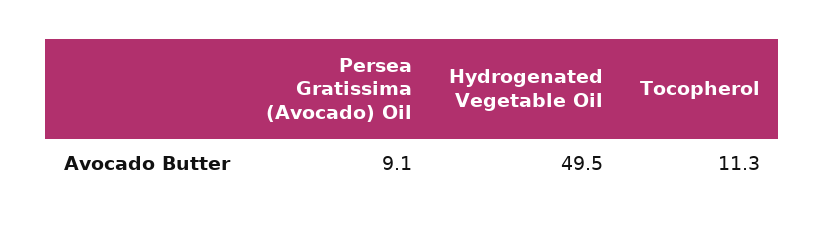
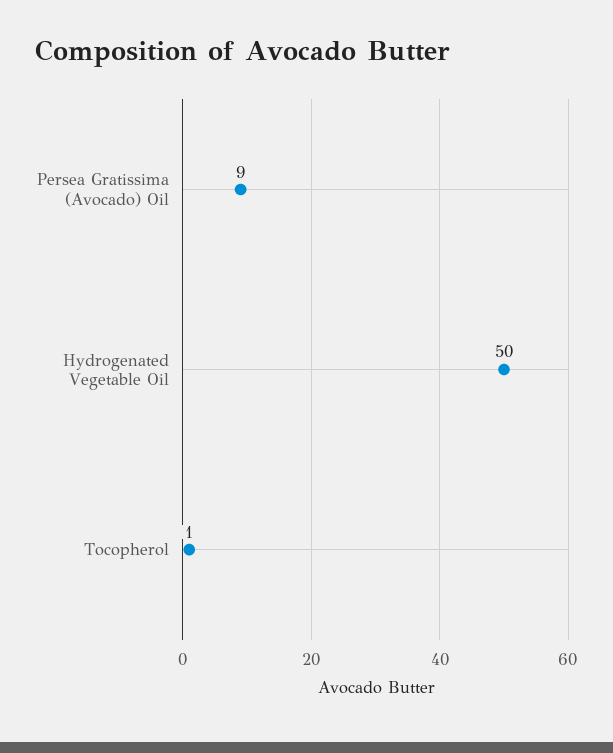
Tocopherol: 11.3 -> 1

